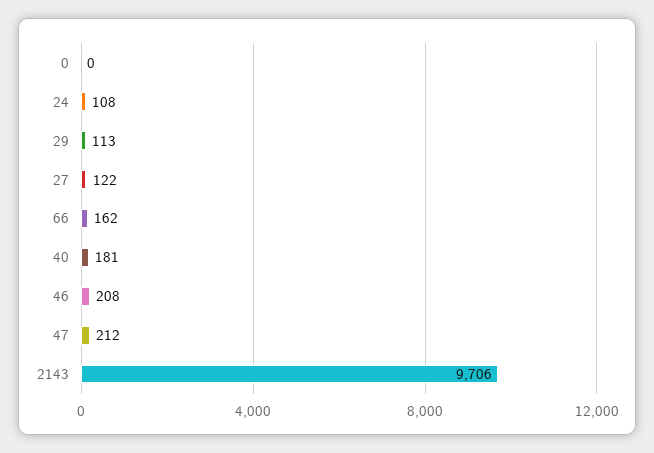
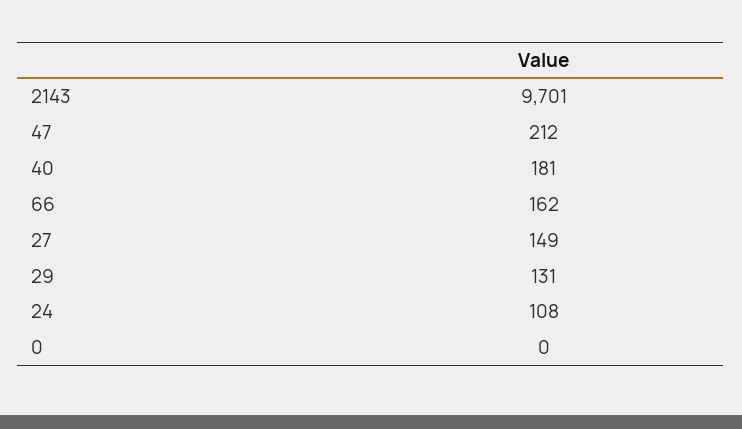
29: 113 -> 131
27: 122 -> 149
46: 208 -> none
2143: 9706 -> 9701

